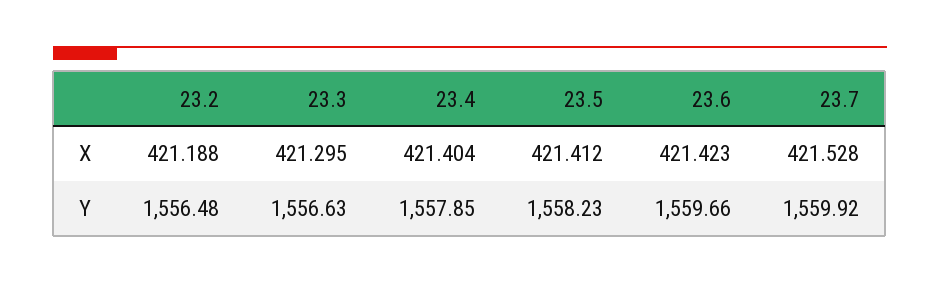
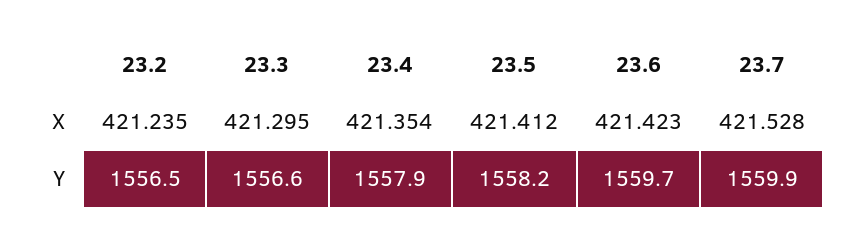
23.2, X: 421.188 -> 421.235
23.4, X: 421.404 -> 421.354

